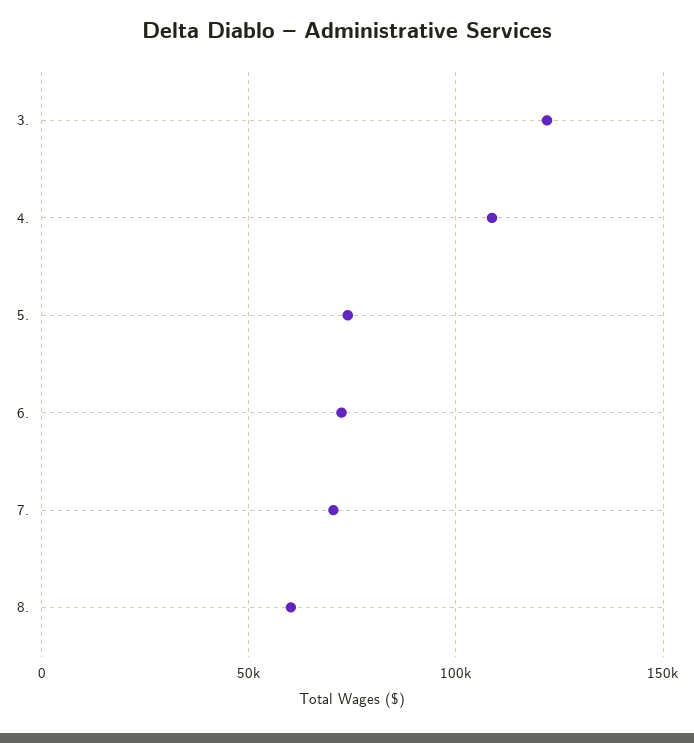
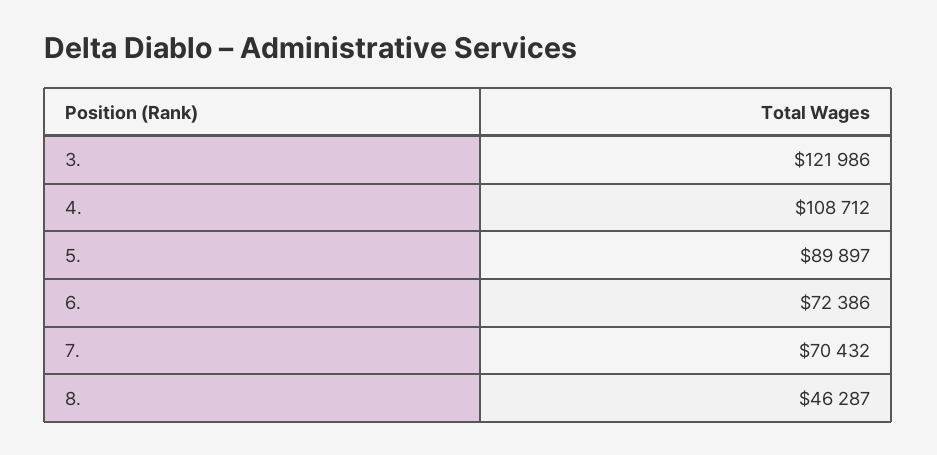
5.: 75000 -> 89897
8.: 60000 -> 46287

